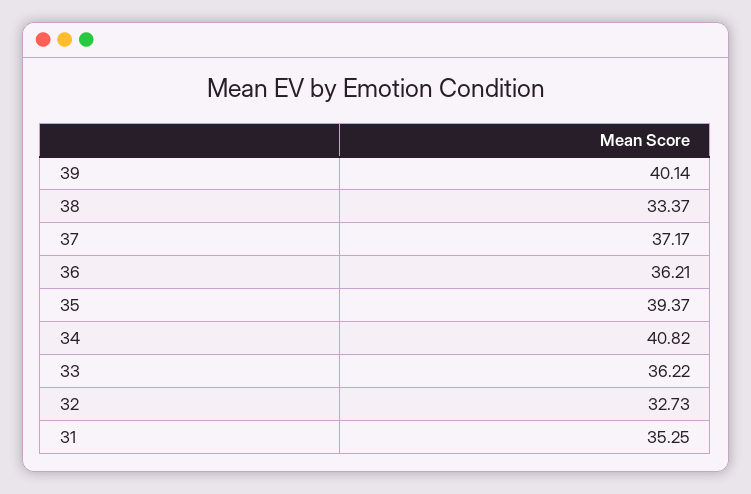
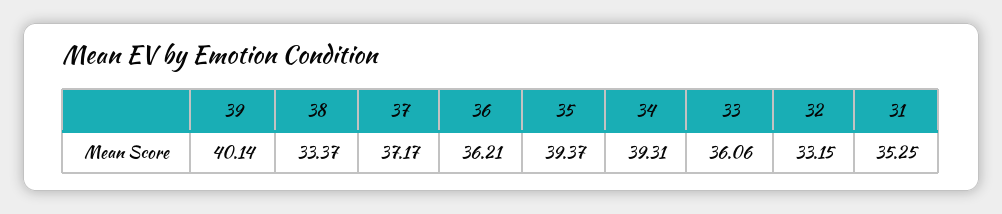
34: 40.82 -> 39.31
33: 36.22 -> 36.06
32: 32.73 -> 33.15

